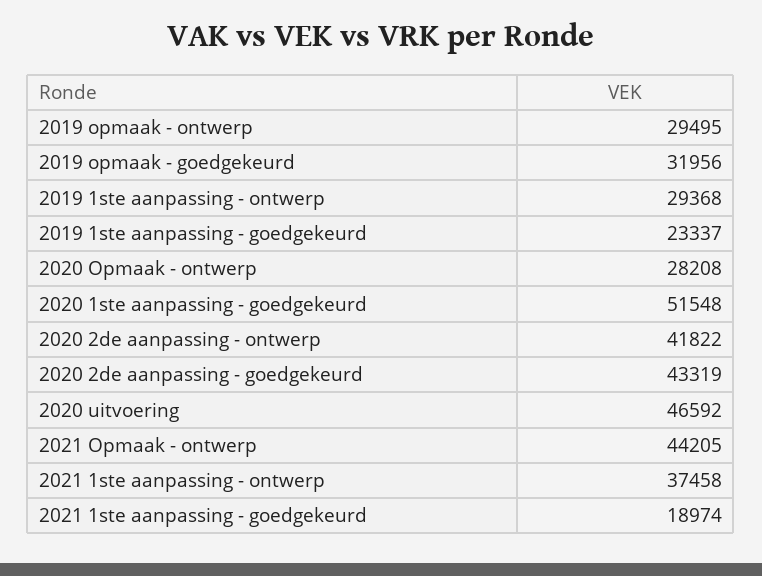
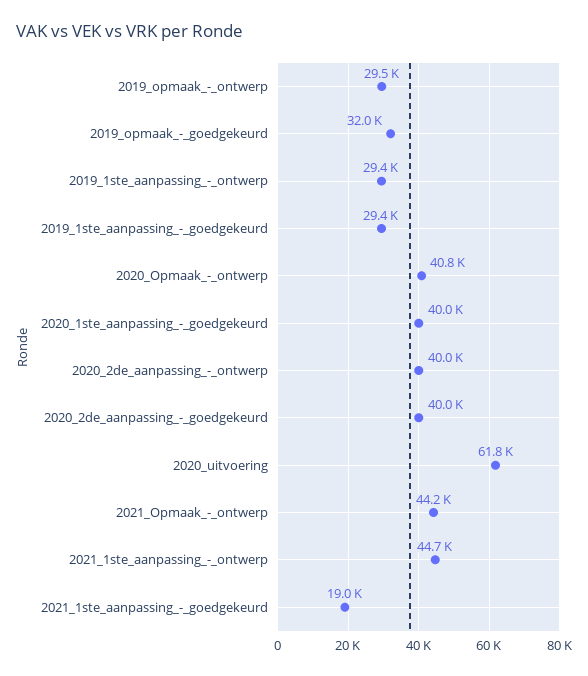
2019 1ste aanpassing - goedgekeurd: 23337 -> 29400
2020 Opmaak - ontwerp: 28208 -> 40800
2020 1ste aanpassing - goedgekeurd: 51548 -> 40000
2020 2de aanpassing - ontwerp: 41822 -> 40000
2020 2de aanpassing - goedgekeurd: 43319 -> 40000
2020 uitvoering: 46592 -> 61800
2021 1ste aanpassing - ontwerp: 37458 -> 44700

